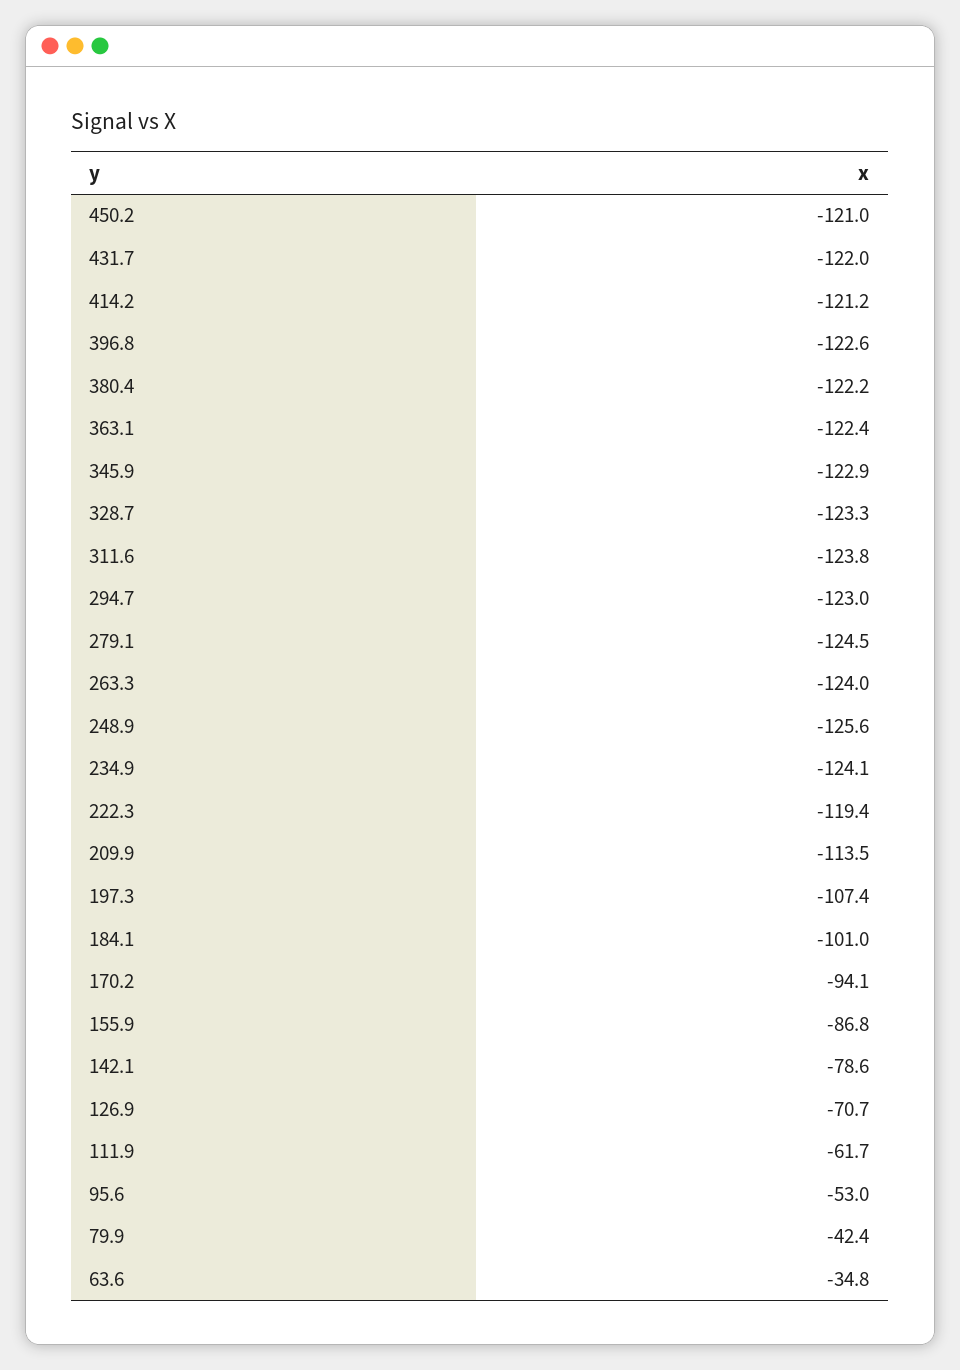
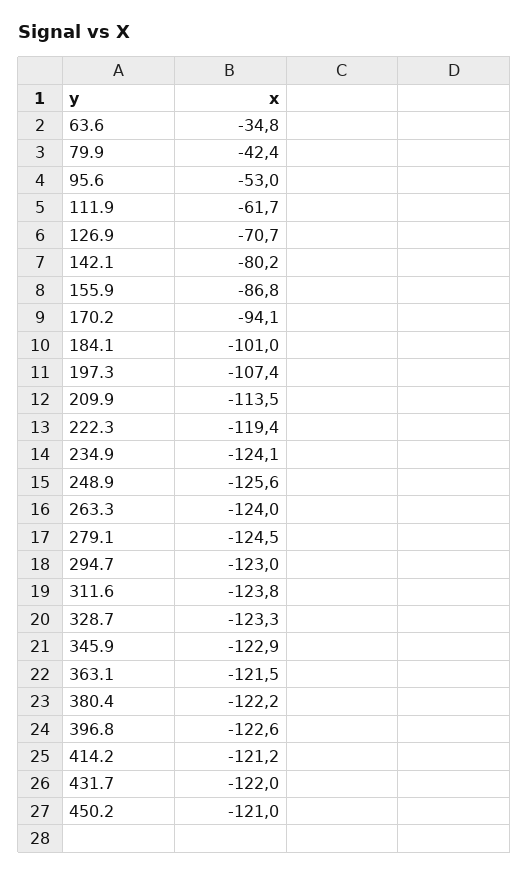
363.1: -122.4 -> -121.5
142.1: -78.6 -> -80.2

